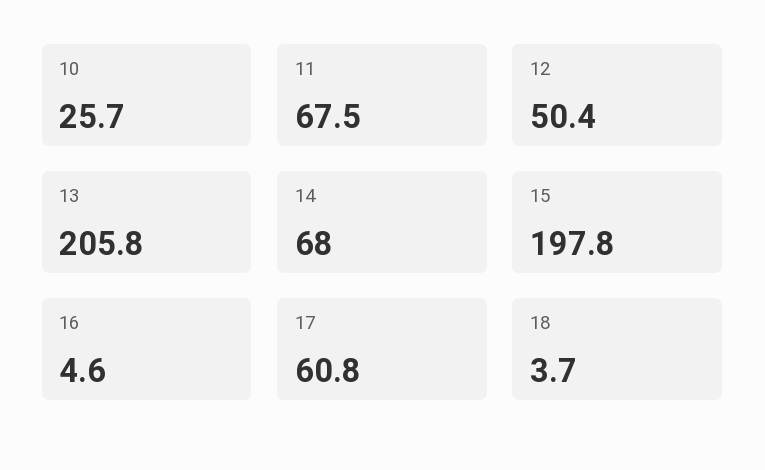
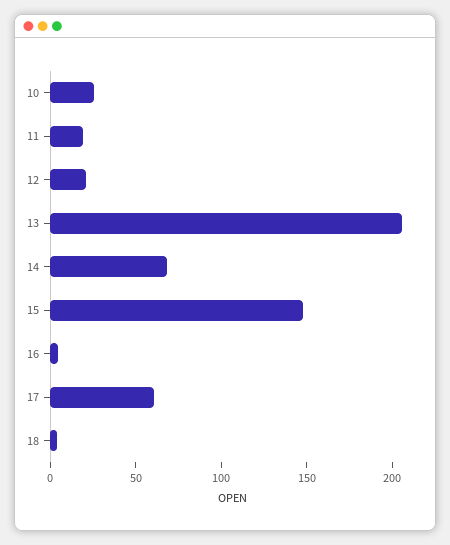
11: 67.5 -> 20
12: 50.4 -> 20
15: 197.8 -> 150

